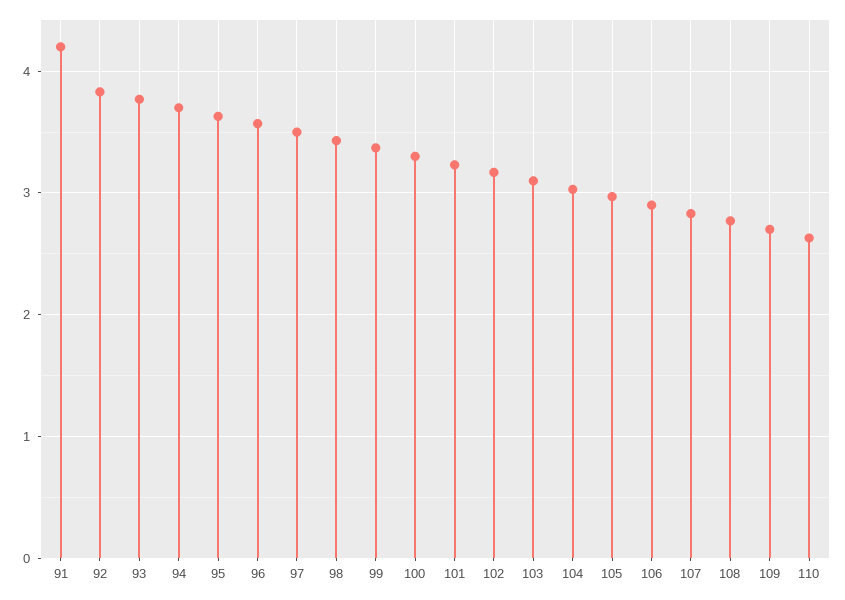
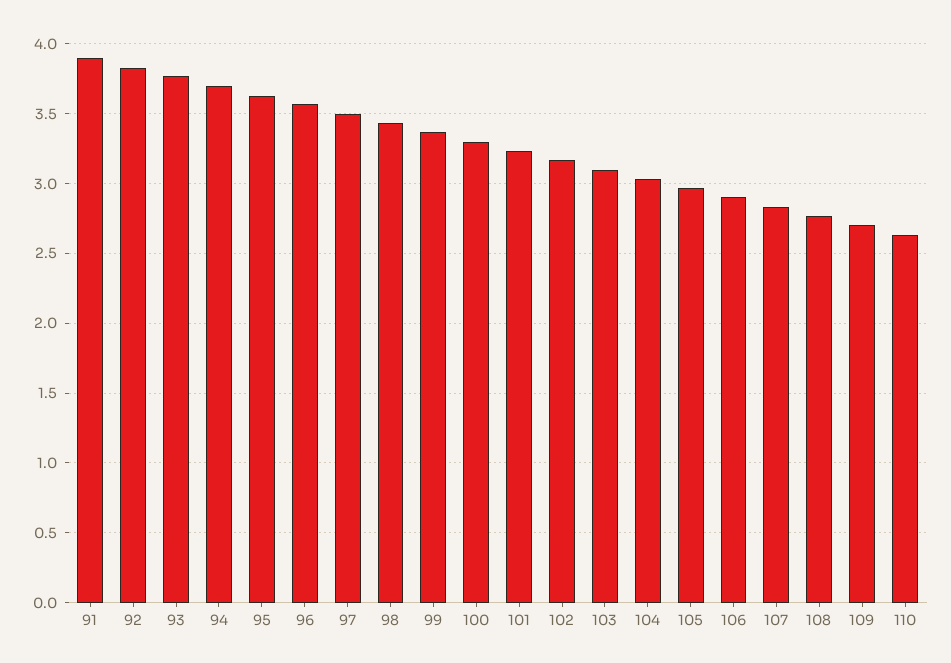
91: 4.2 -> 3.9

